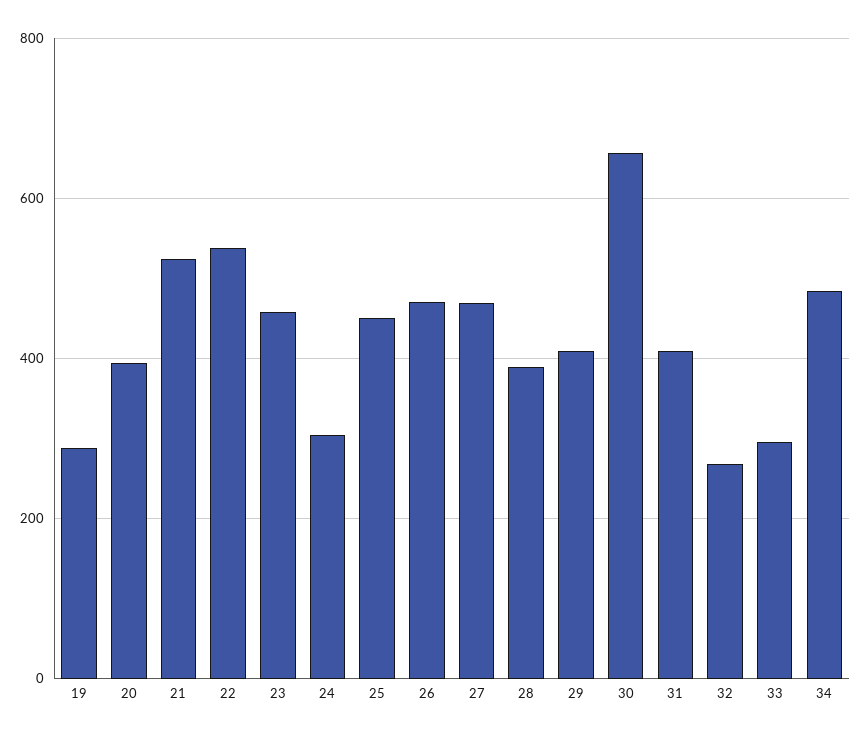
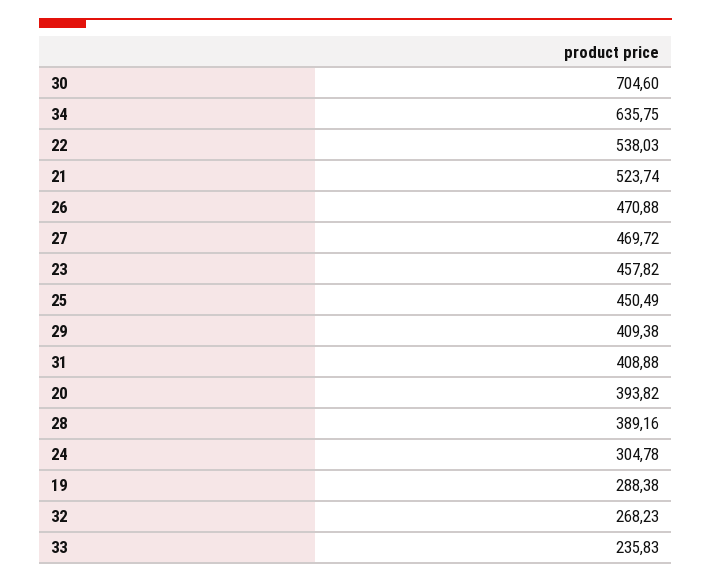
30: 660 -> 704.6
33: 300 -> 235.83
34: 480 -> 635.75

